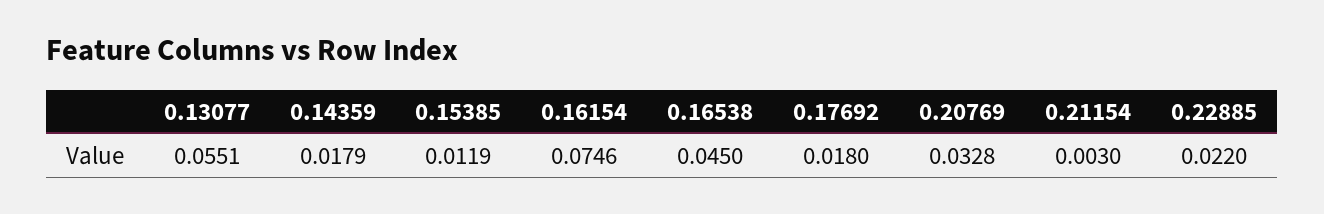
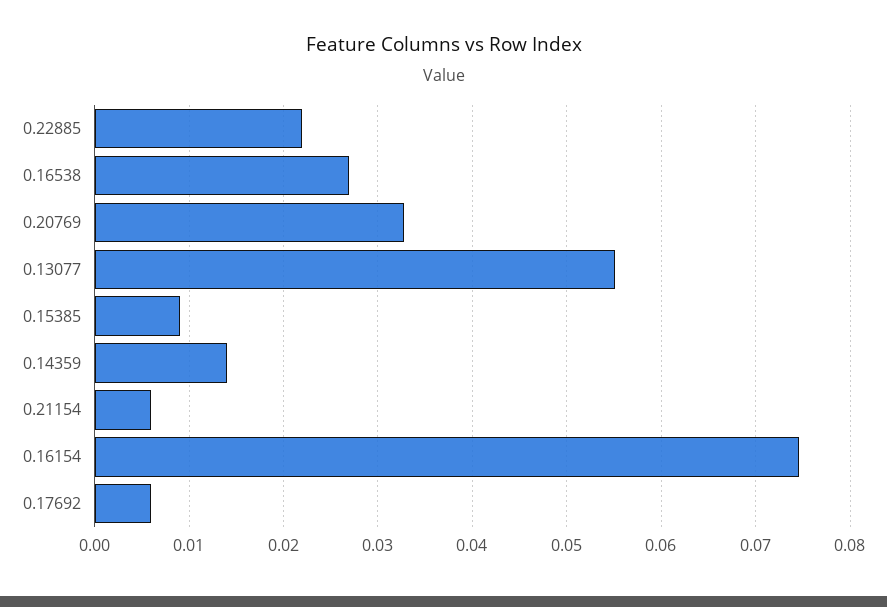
0.14359: 0.0179 -> 0.014
0.15385: 0.0119 -> 0.009
0.16538: 0.045 -> 0.027
0.17692: 0.018 -> 0.006
0.21154: 0.003 -> 0.006

